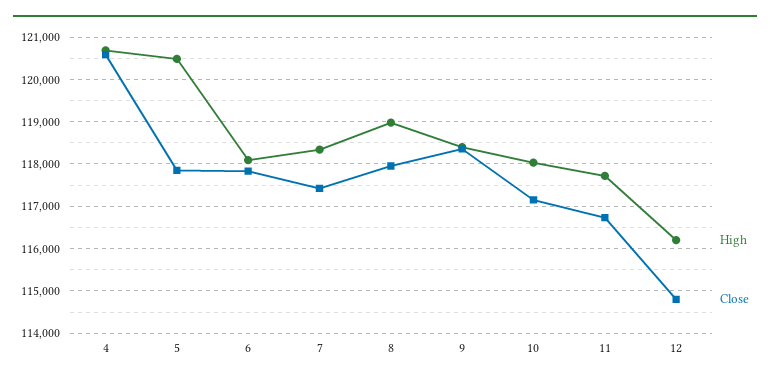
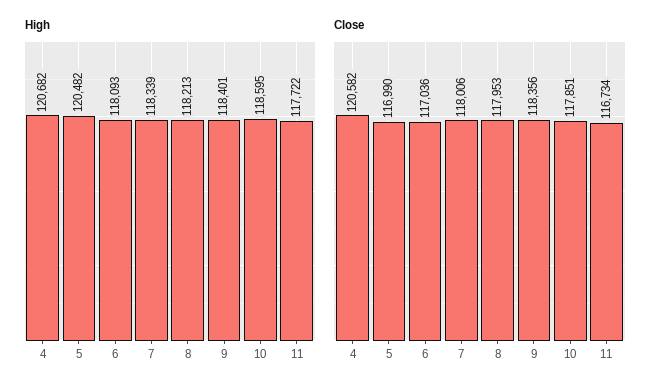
Close, 5: 117800 -> 116990
Close, 6: 117800 -> 117036
Close, 7: 117400 -> 118006
High, 8: 119000 -> 118213
High, 10: 118000 -> 118595
Close, 10: 117200 -> 117851
High, 12: 116200 -> none
Close, 12: 114800 -> none

